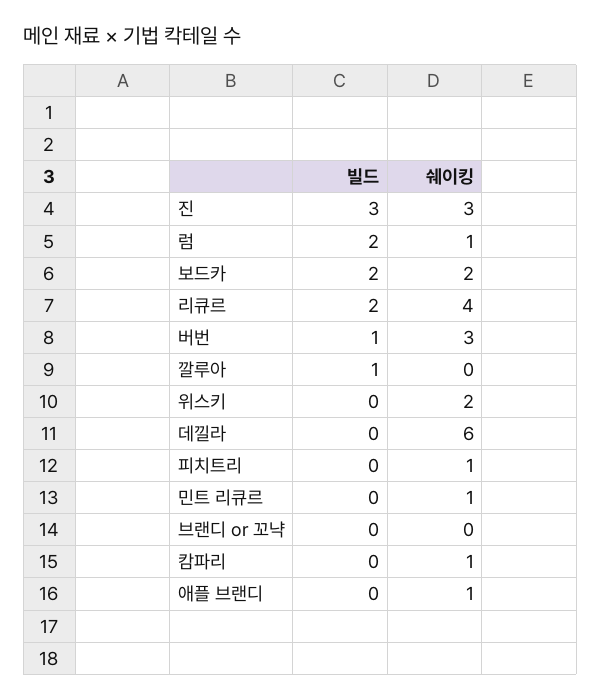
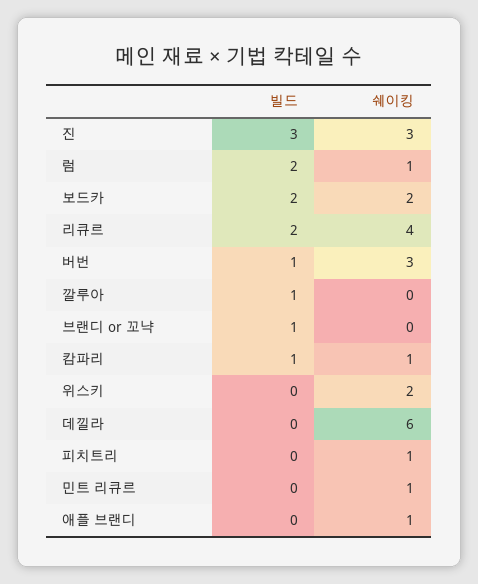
빌드, 브랜디 or 꼬냑: 0 -> 1
빌드, 캄파리: 0 -> 1

